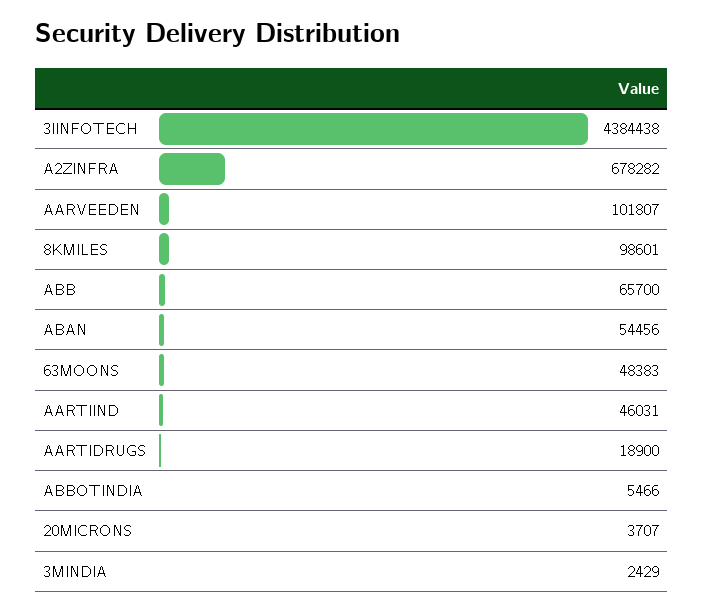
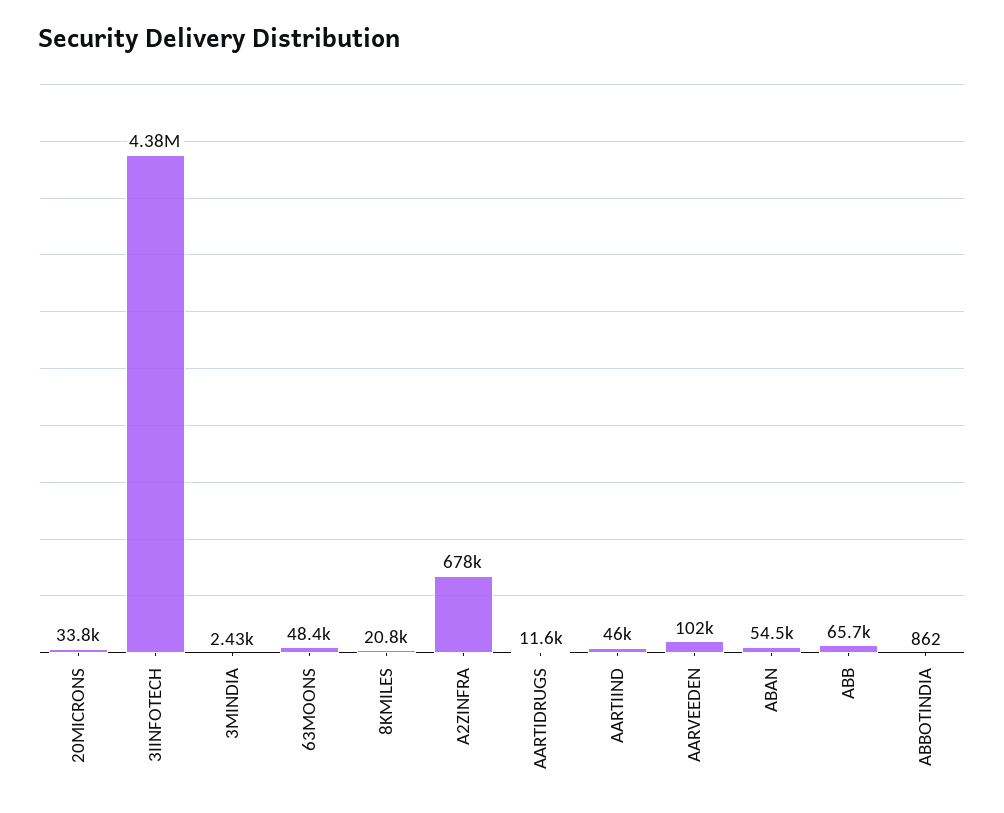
8KMILES: 98601 -> 20800
AARTIDRUGS: 18900 -> 11600
ABBOTINDIA: 5466 -> 862
20MICRONS: 3707 -> 33800

